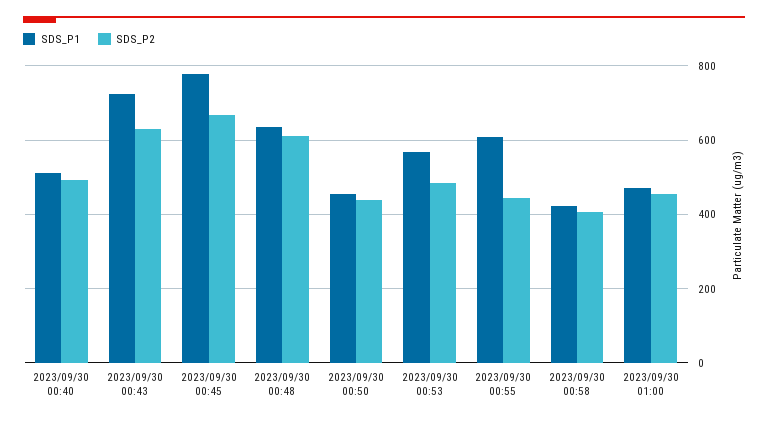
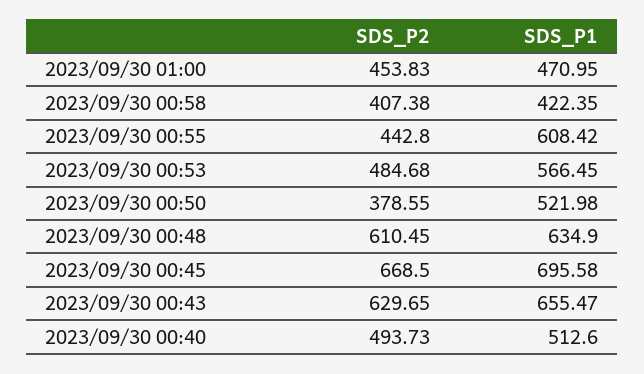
SDS_P1, 2023/09/30 00:43: 720 -> 655.47
SDS_P1, 2023/09/30 00:45: 780 -> 695.58
SDS_P1, 2023/09/30 00:50: 460 -> 521.98
SDS_P2, 2023/09/30 00:50: 440 -> 378.55

